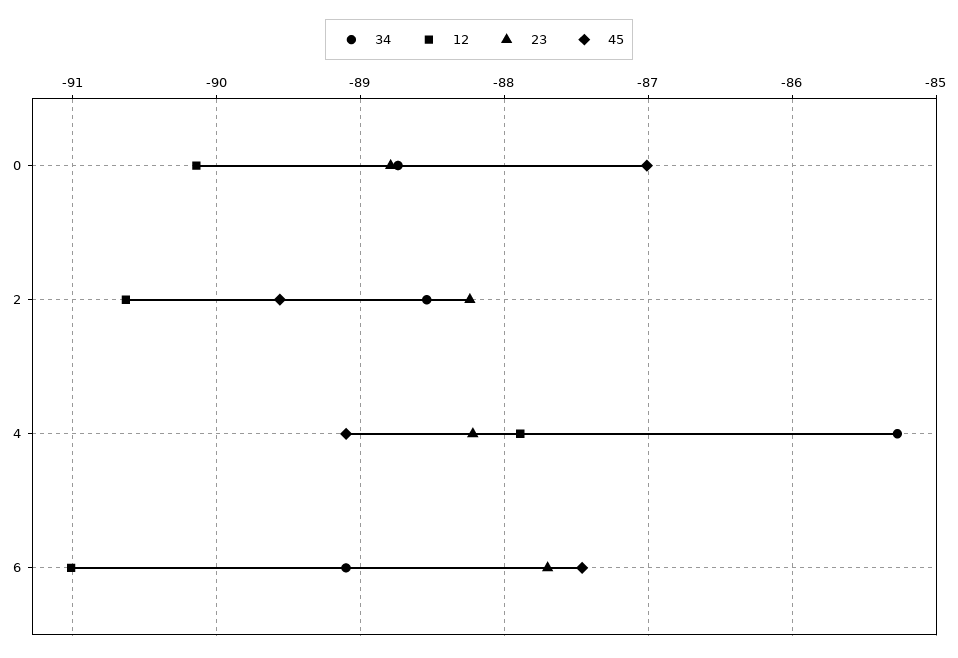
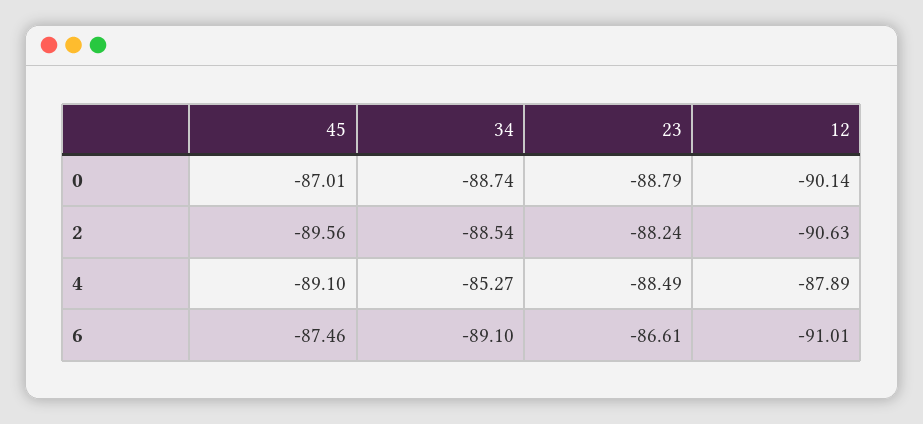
23, 4: -88.2 -> -88.49
23, 6: -87.7 -> -86.61

